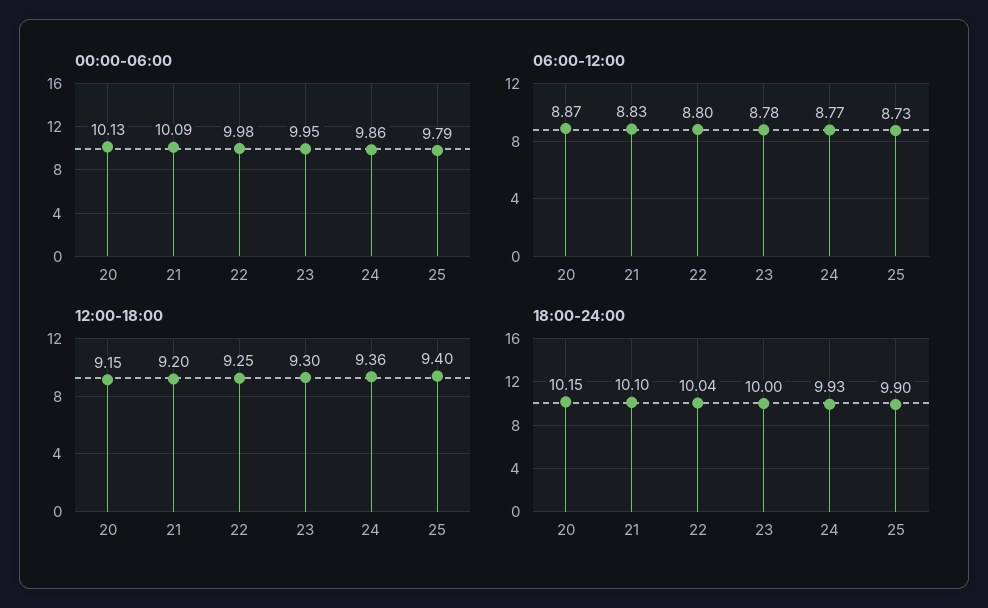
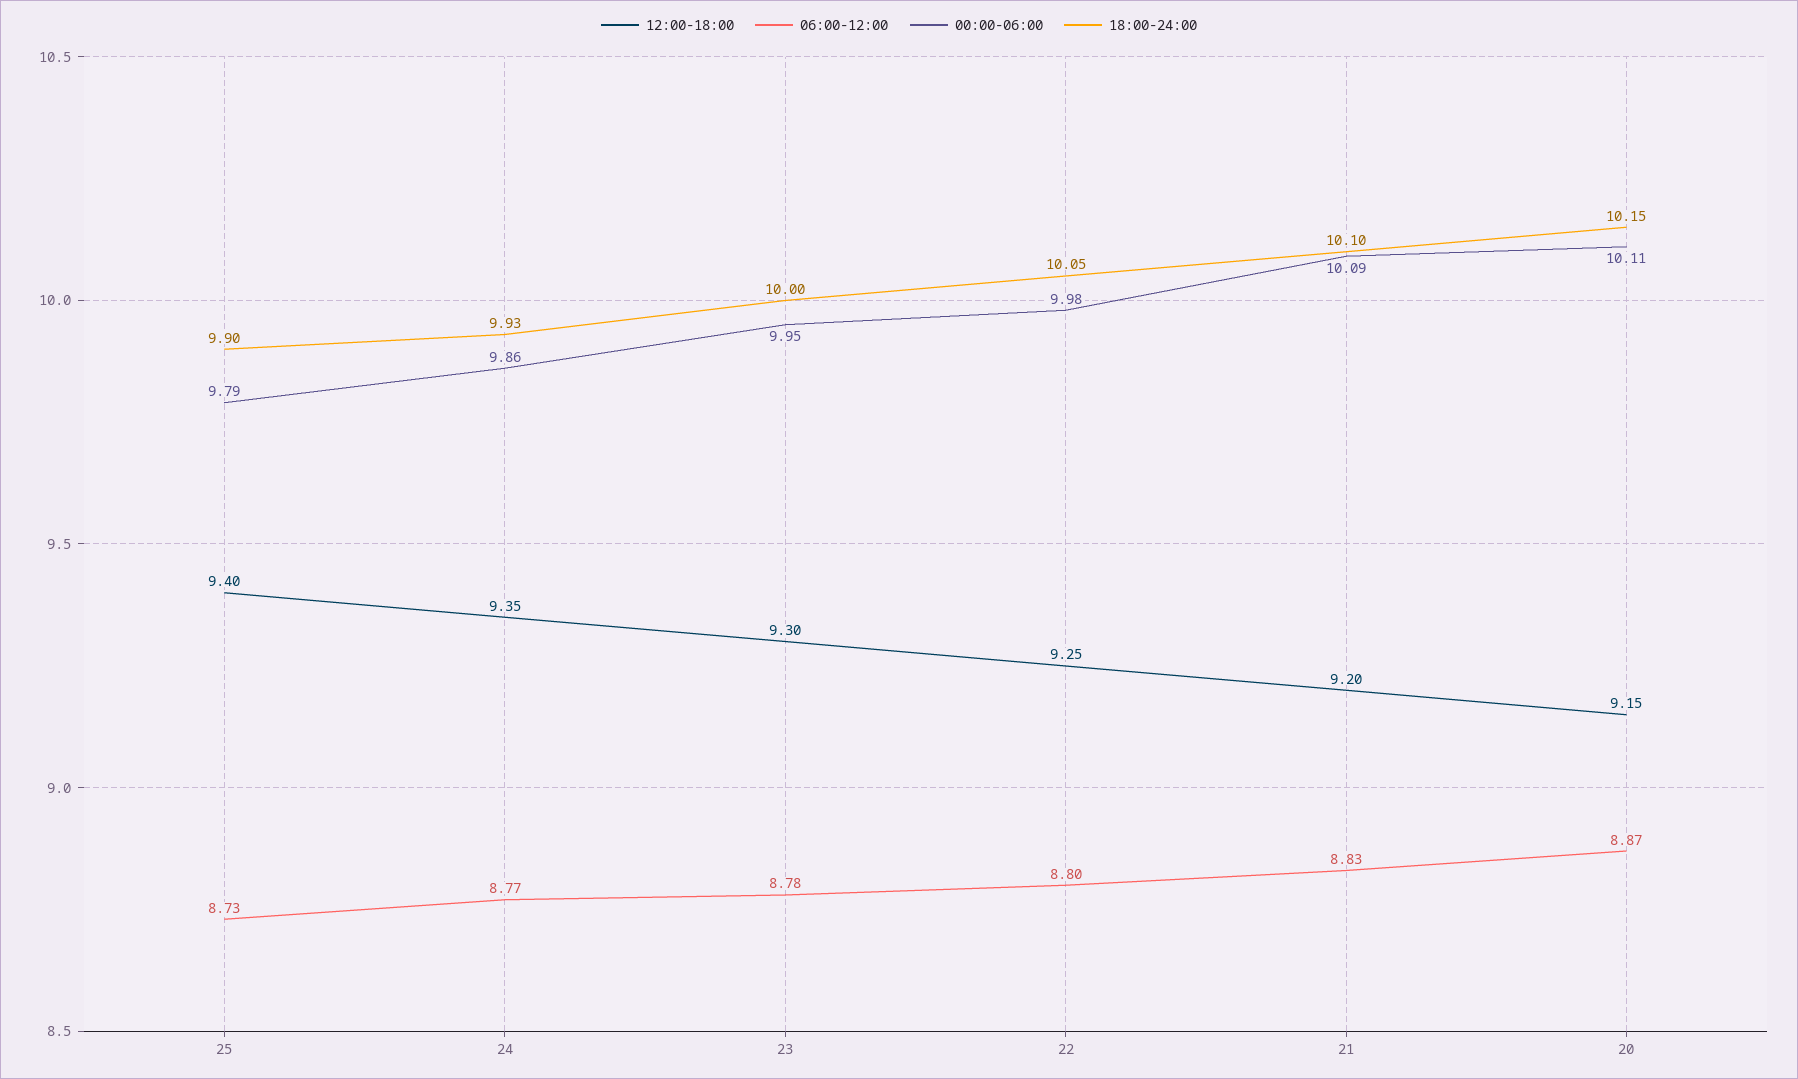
00:00-06:00, 20: 10.13 -> 10.11
12:00-18:00, 24: 9.36 -> 9.35
18:00-24:00, 22: 10.04 -> 10.05

